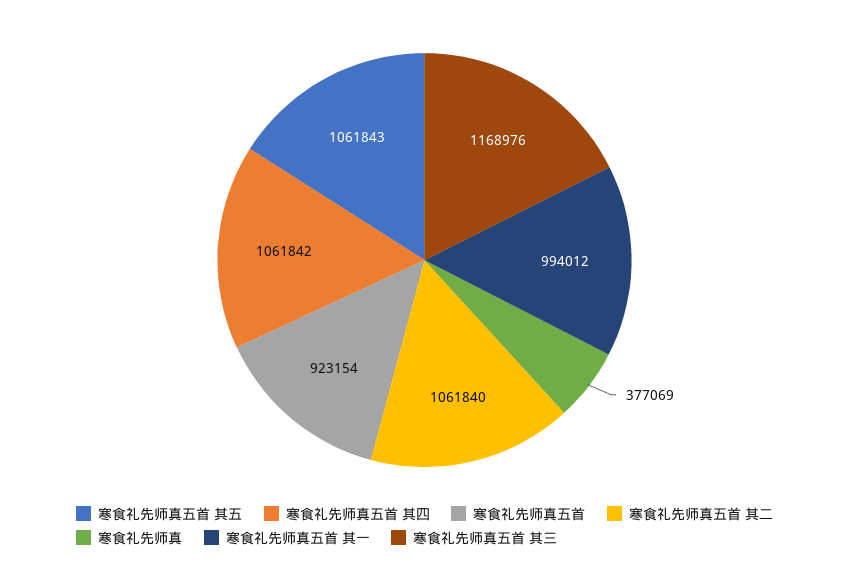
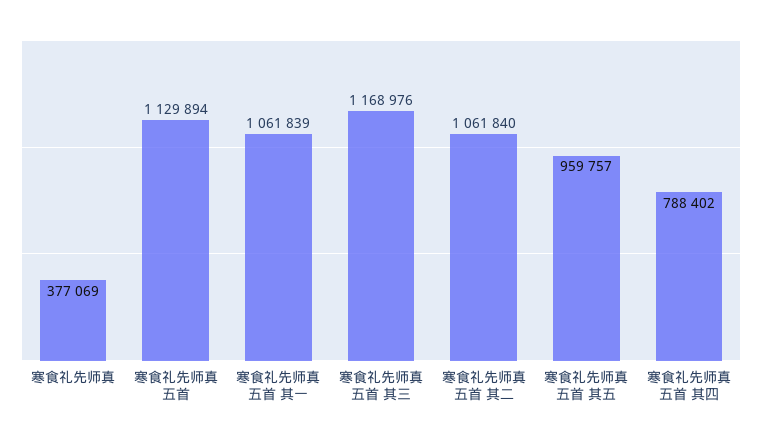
寒食礼先师真五首 其五: 1061843 -> 959757
寒食礼先师真五首 其四: 1061842 -> 788402
寒食礼先师真五首: 923154 -> 1129894
寒食礼先师真五首 其一: 994012 -> 1061839

